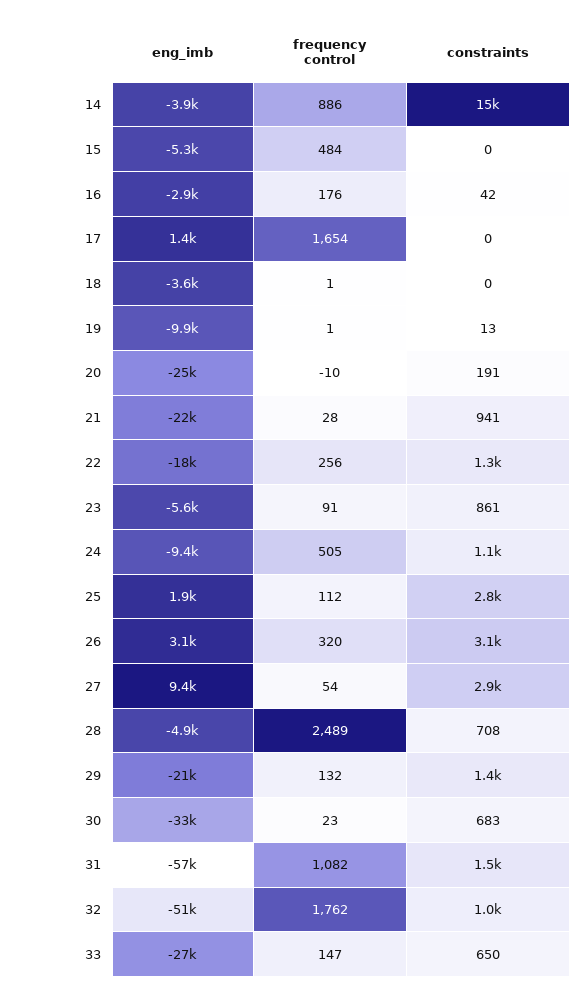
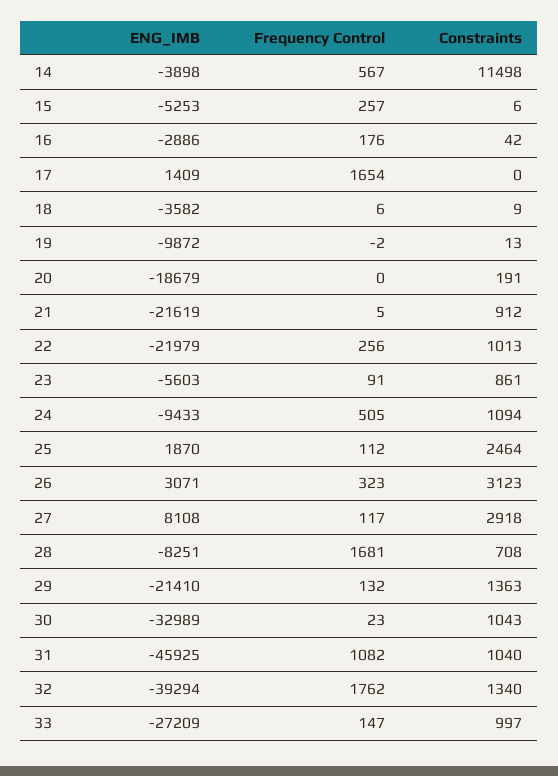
frequency control, 14: 886 -> 567
constraints, 14: 15000 -> 11498
frequency control, 15: 484 -> 257
constraints, 15: 0 -> 6
frequency control, 18: 1 -> 6
constraints, 18: 0 -> 9
frequency control, 19: 1 -> -2
eng_imb, 20: -25000 -> -18679
frequency control, 20: -10 -> 0
frequency control, 21: 28 -> 5
constraints, 21: 941 -> 912
eng_imb, 22: -18000 -> -21979
constraints, 22: 1300 -> 1013
constraints, 25: 2800 -> 2464
frequency control, 26: 320 -> 323
eng_imb, 27: 9400 -> 8108
frequency control, 27: 54 -> 117
eng_imb, 28: -4900 -> -8251
frequency control, 28: 2489 -> 1681
constraints, 30: 683 -> 1043
eng_imb, 31: -57000 -> -45925
constraints, 31: 1500 -> 1040
eng_imb, 32: -51000 -> -39294
constraints, 32: 1000 -> 1340
constraints, 33: 650 -> 997

